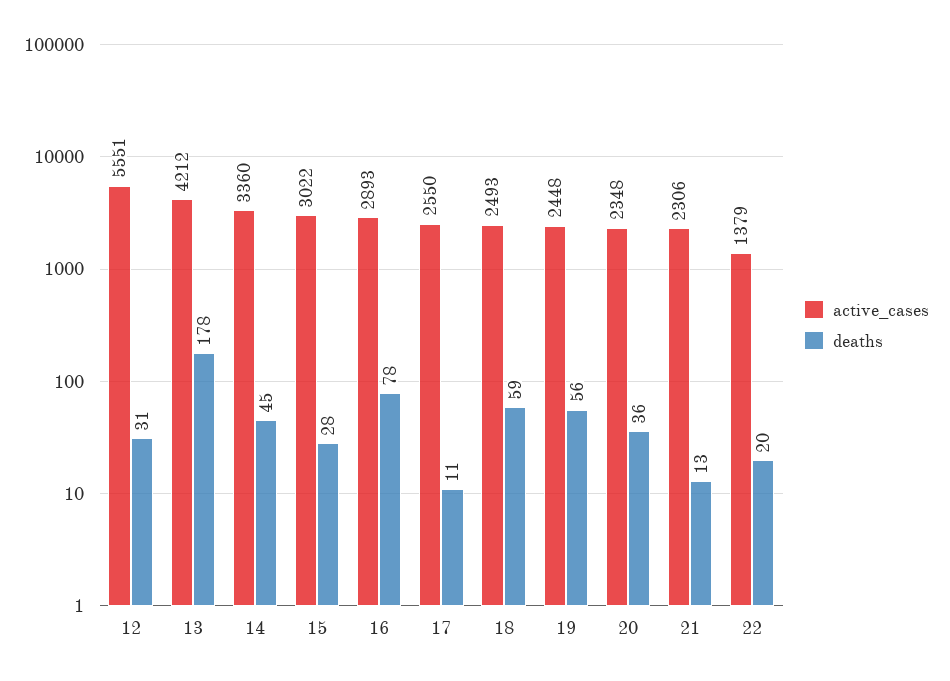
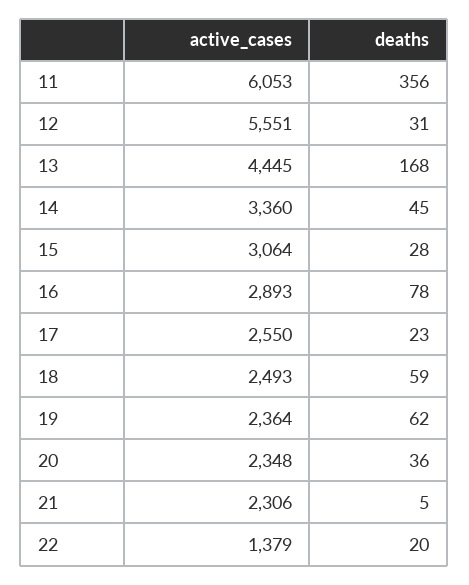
active_cases, 13: 4212 -> 4445
deaths, 13: 178 -> 168
active_cases, 15: 3022 -> 3064
deaths, 17: 11 -> 23
active_cases, 19: 2448 -> 2364
deaths, 19: 56 -> 62
deaths, 21: 13 -> 5
active_cases, 11: none -> 6053
deaths, 11: none -> 356

